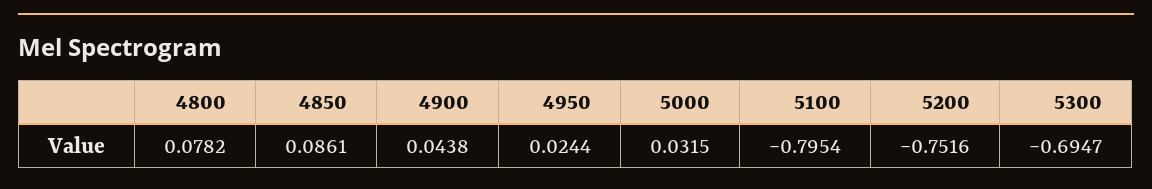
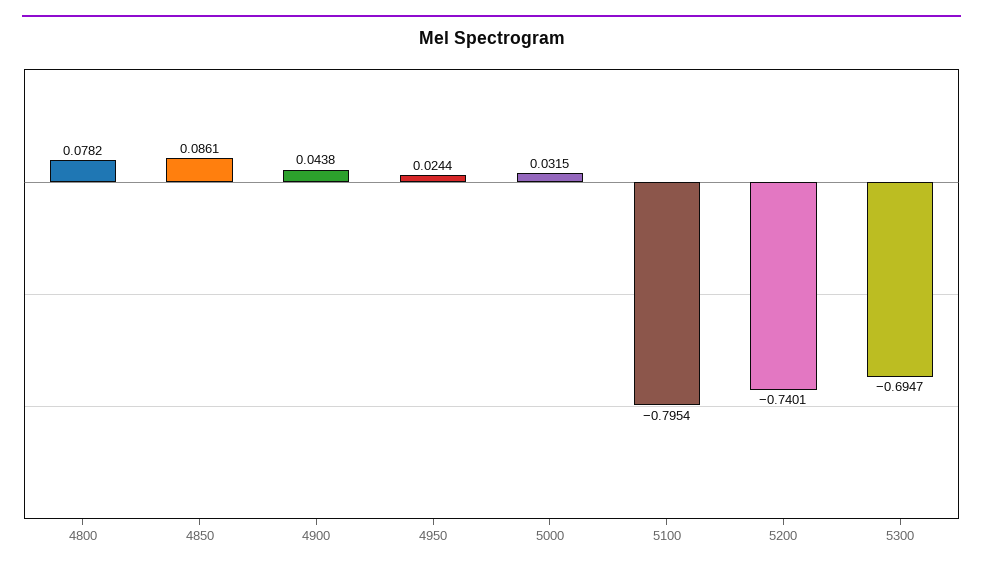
5200: -0.7516 -> -0.7401

